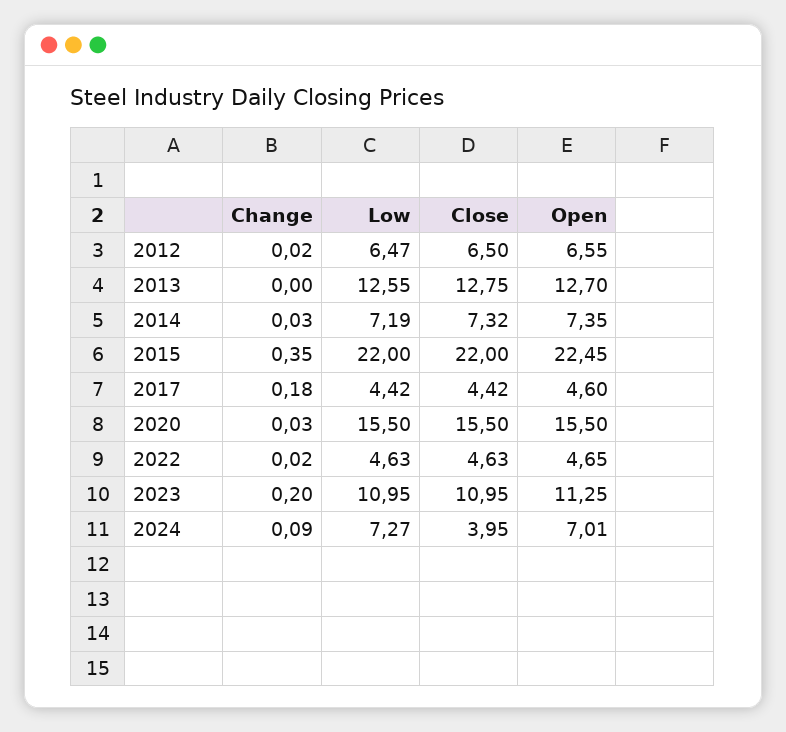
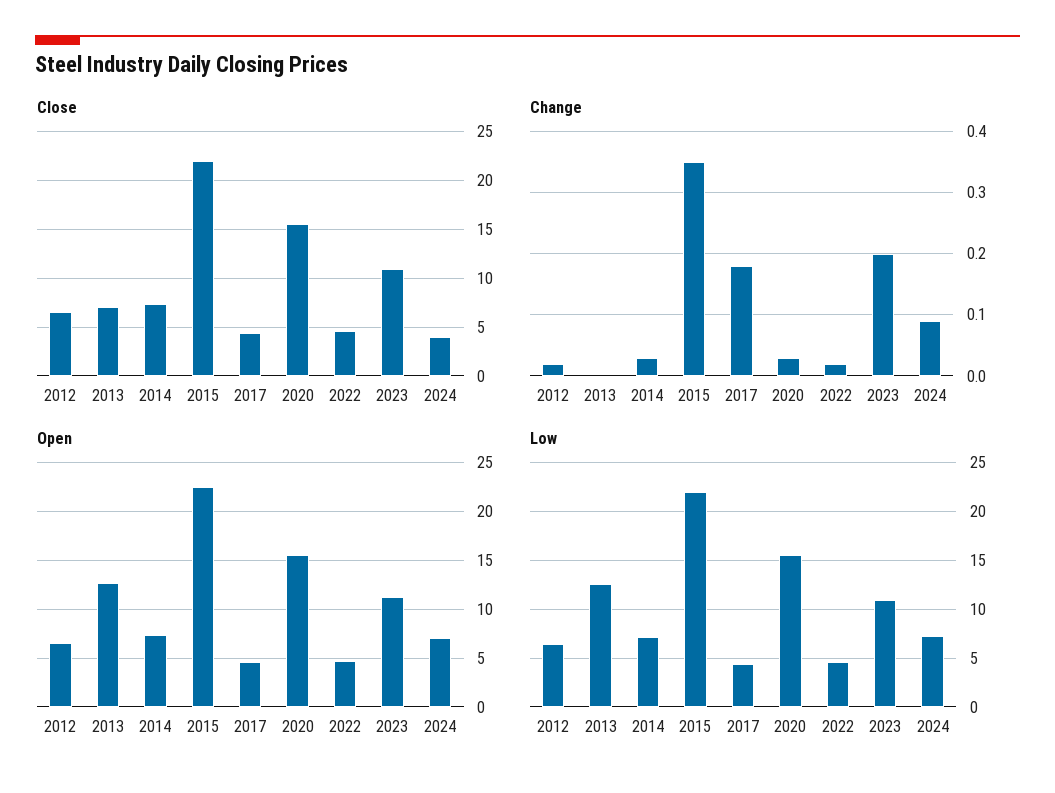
Close, 2013: 12.75 -> 7

